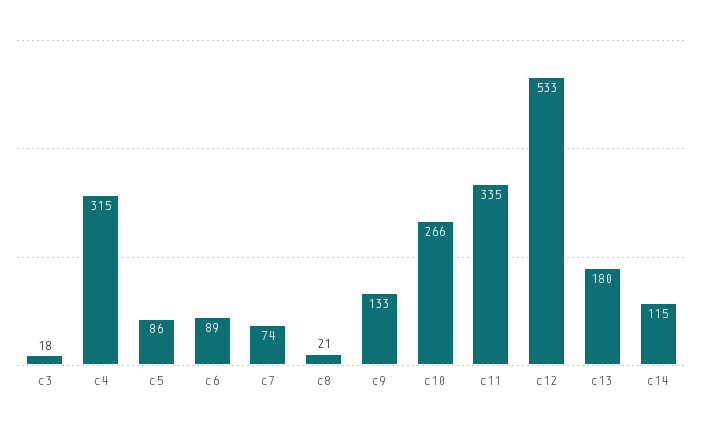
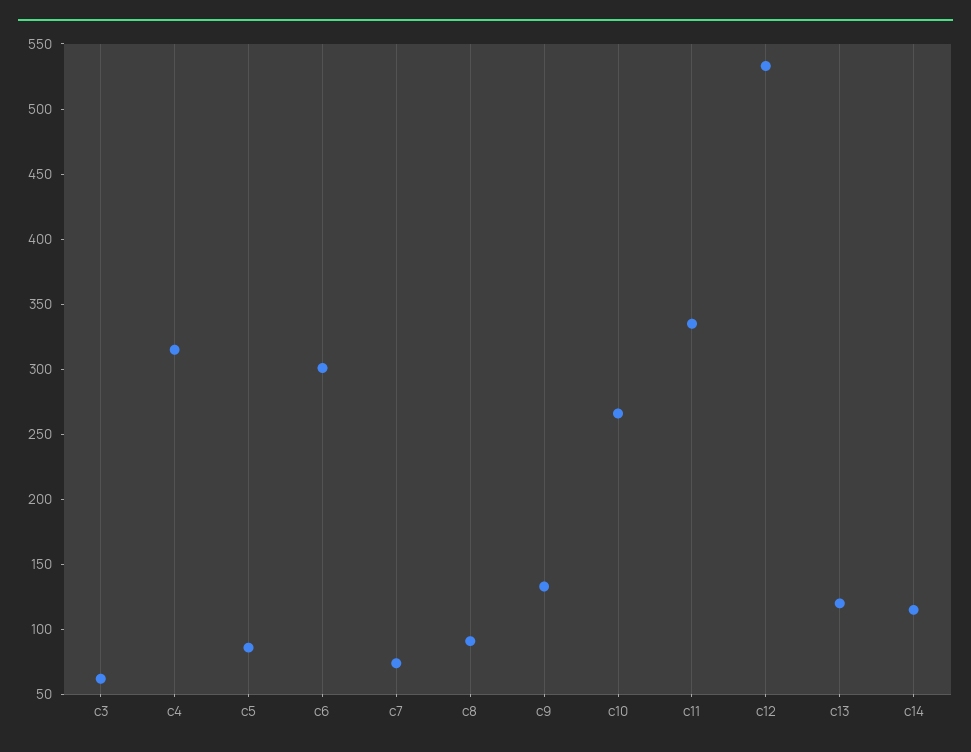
c3: 18 -> 60
c6: 89 -> 300
c8: 21 -> 90
c13: 180 -> 120

